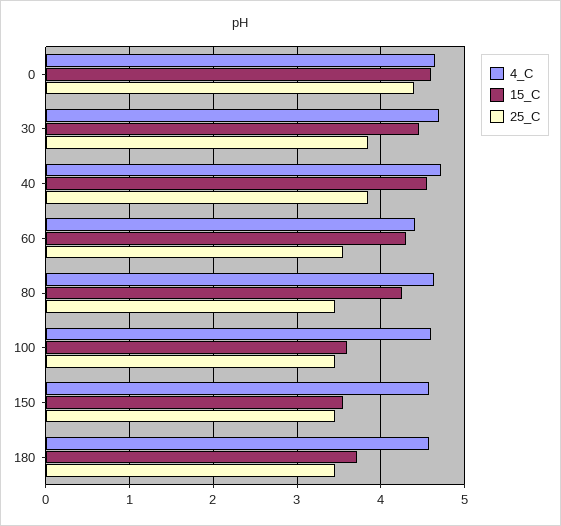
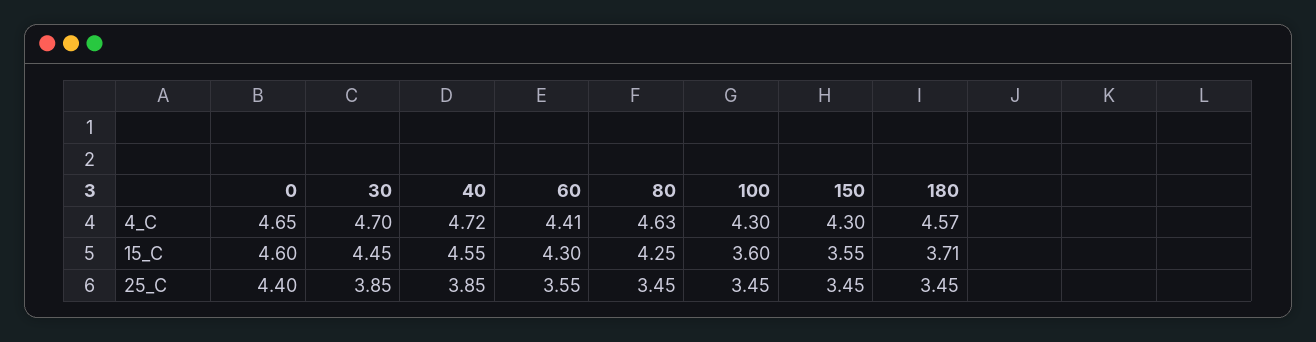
4_C, 100: 4.6 -> 4.3
4_C, 150: 4.6 -> 4.3

